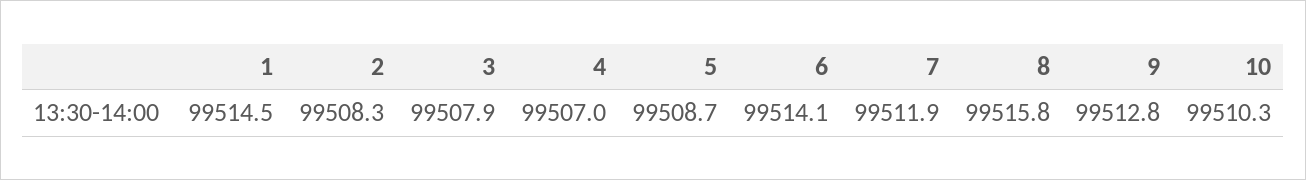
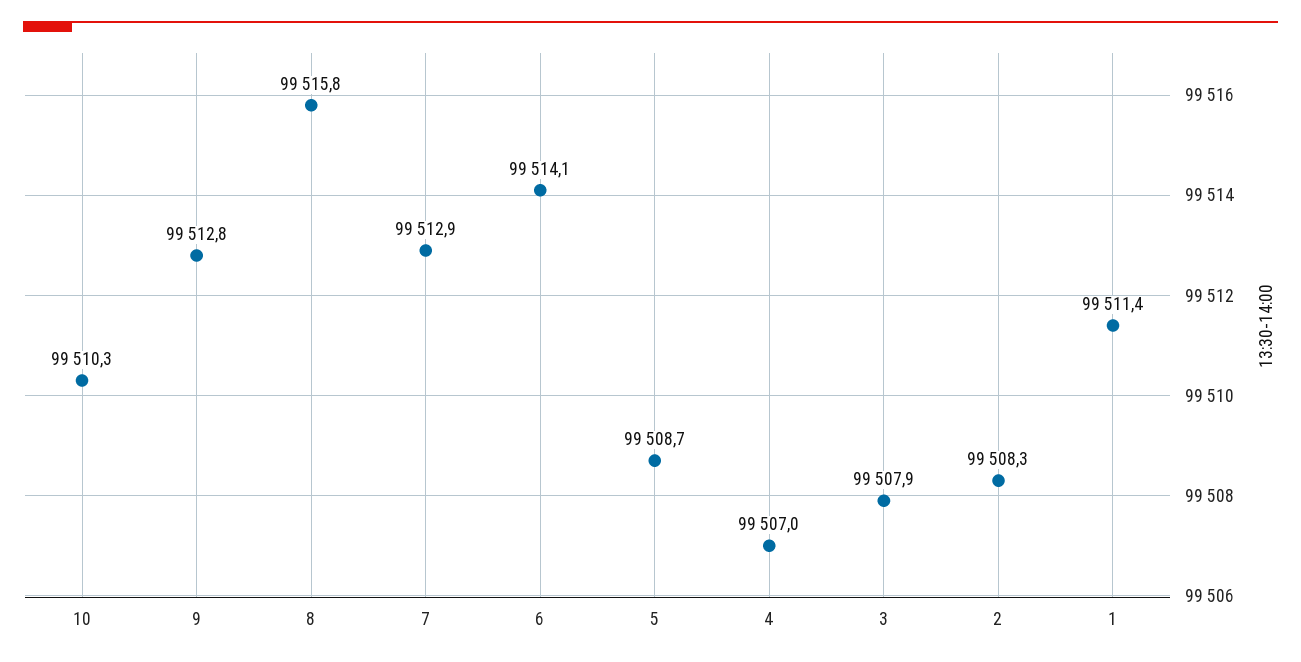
1: 99514.5 -> 99511.4
7: 99511.9 -> 99512.9

